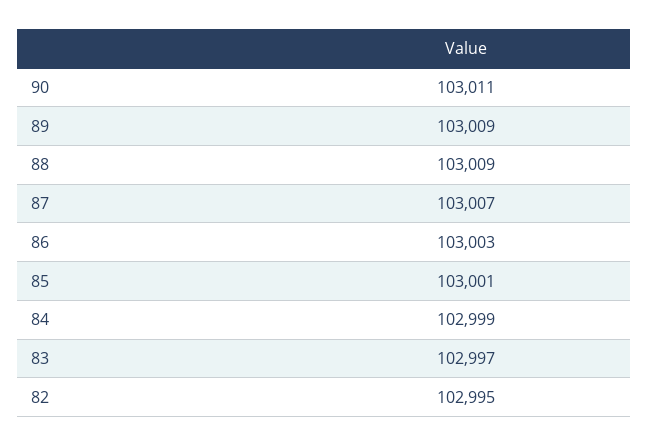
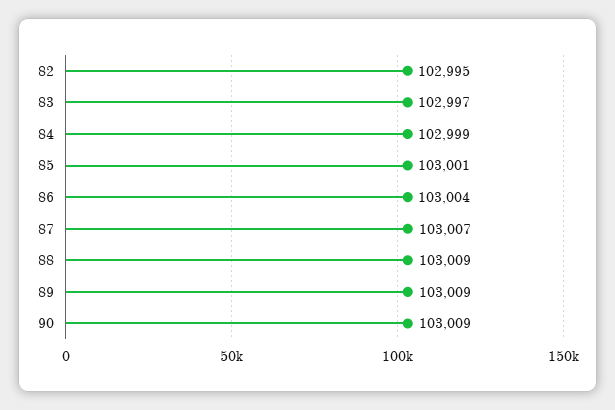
90: 103011 -> 103009
86: 103003 -> 103004

